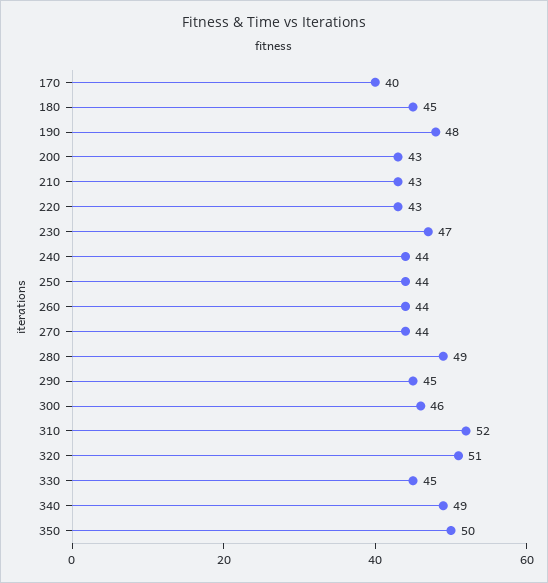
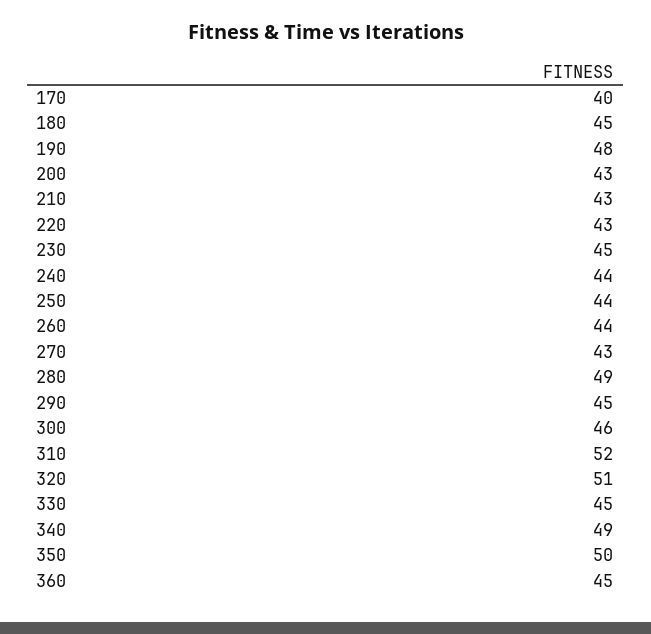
230: 47 -> 45
270: 44 -> 43
360: none -> 45

